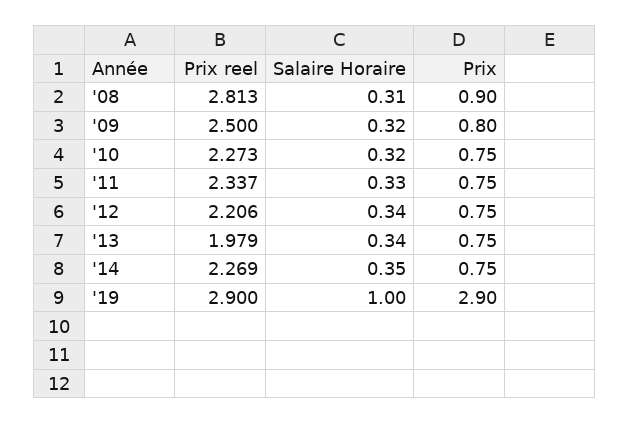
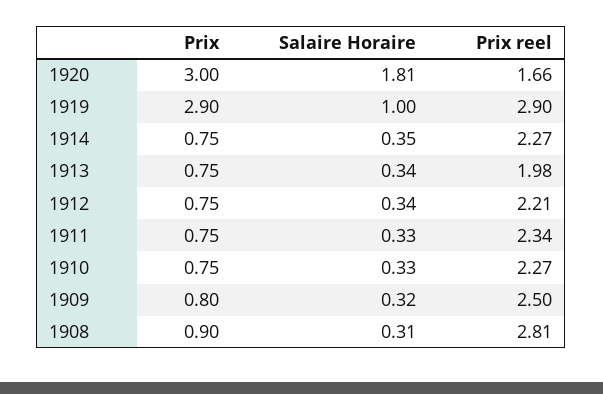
Salaire Horaire, '10: 0.32 -> 0.33
Prix, 1920: none -> 3
Salaire Horaire, 1920: none -> 1.81
Prix reel, 1920: none -> 1.66

